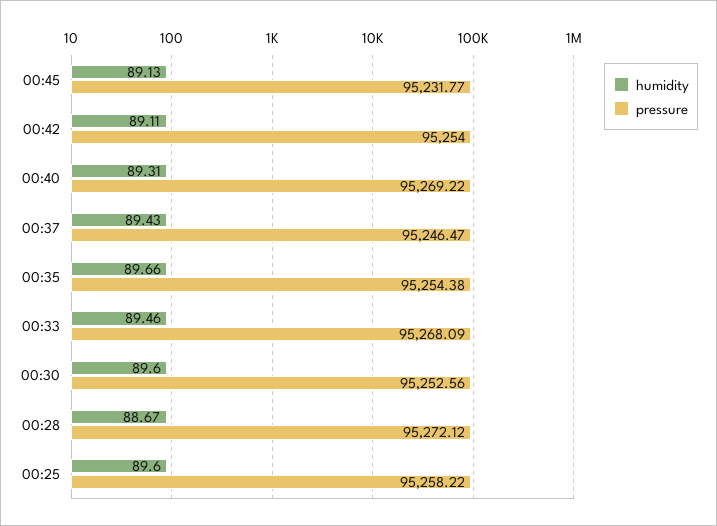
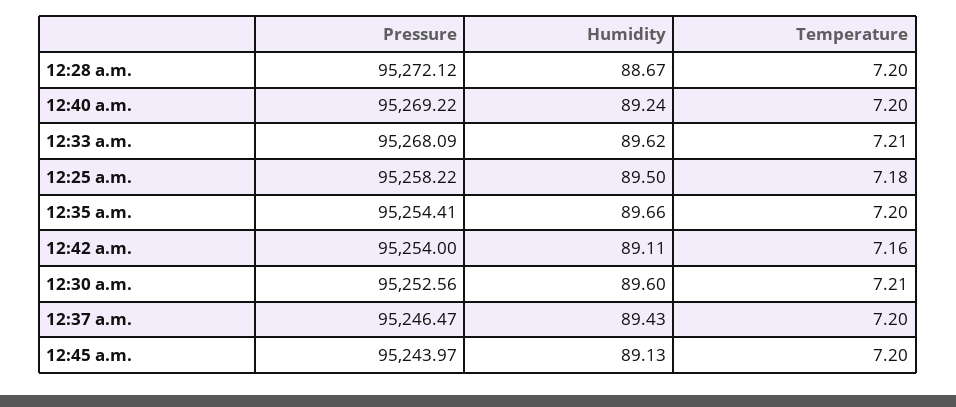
pressure, 00:45: 95231.77 -> 95243.97
humidity, 00:40: 89.31 -> 89.24
pressure, 00:35: 95254.38 -> 95254.41
humidity, 00:33: 89.46 -> 89.62
humidity, 00:25: 89.6 -> 89.5
Temperature, 00:28: none -> 7.2
Temperature, 00:40: none -> 7.2
Temperature, 00:33: none -> 7.21
Temperature, 00:25: none -> 7.18
Temperature, 00:35: none -> 7.2
Temperature, 00:42: none -> 7.16
Temperature, 00:30: none -> 7.21
Temperature, 00:37: none -> 7.2
Temperature, 00:45: none -> 7.2

